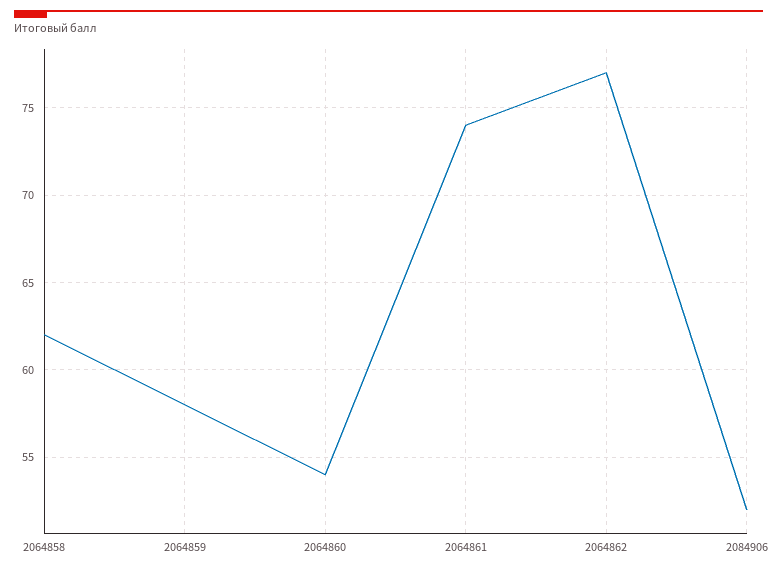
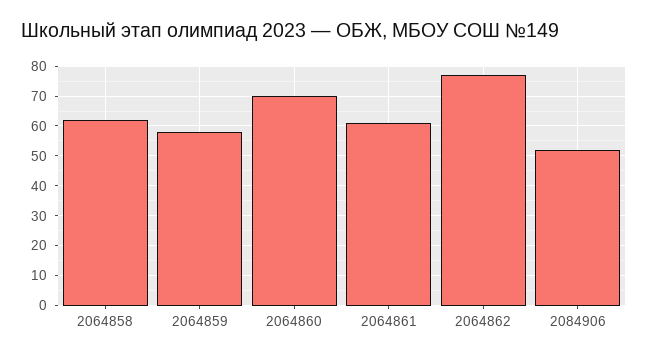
2064860: 54 -> 70
2064861: 74 -> 60

